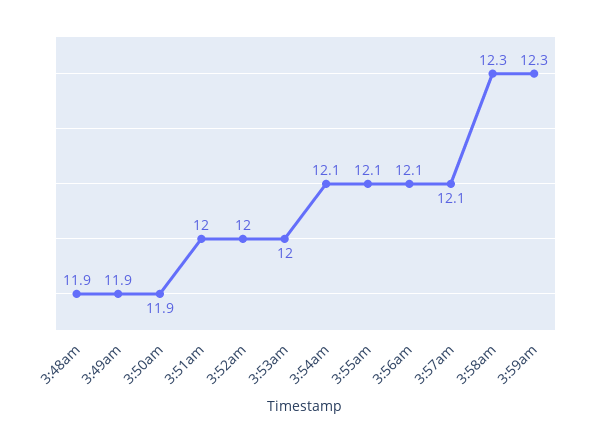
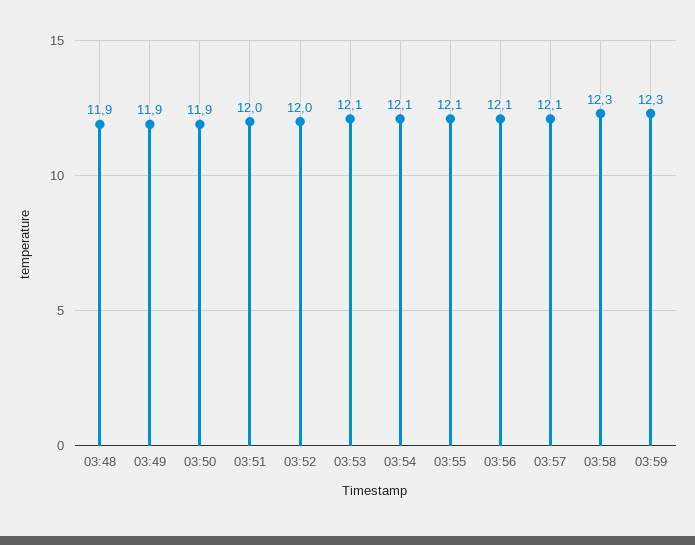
3:53am: 12 -> 12.1

